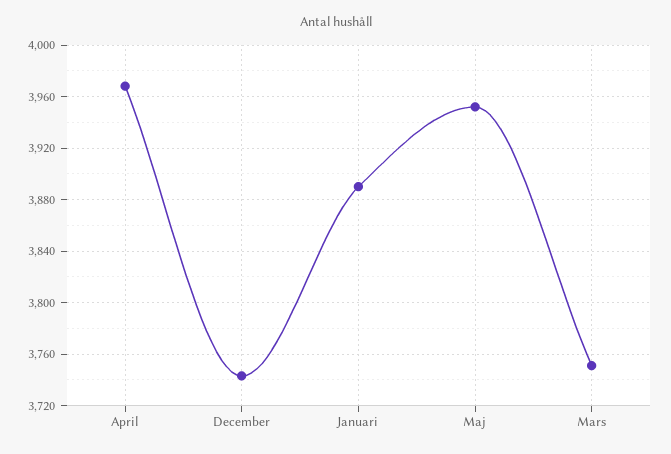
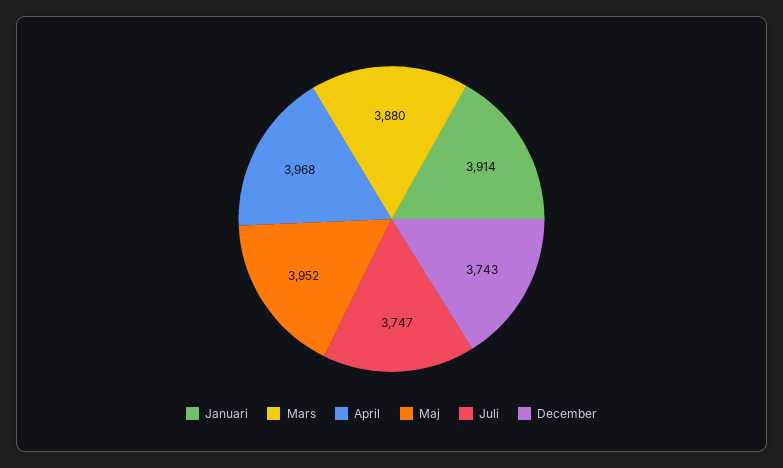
Januari: 3890 -> 3914
Mars: 3750 -> 3880
Juli: none -> 3747

